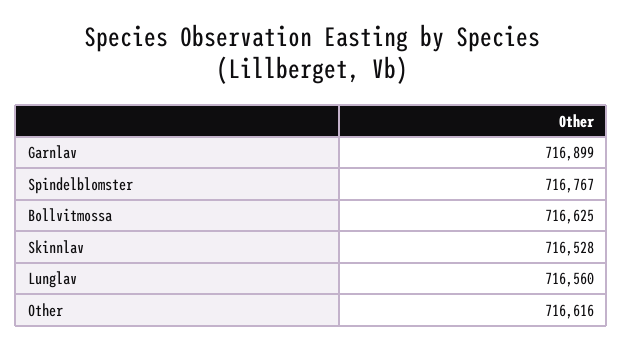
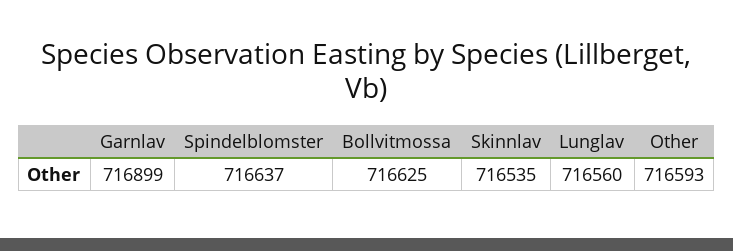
Spindelblomster: 716767 -> 716637
Skinnlav: 716528 -> 716535
Other: 716616 -> 716593

